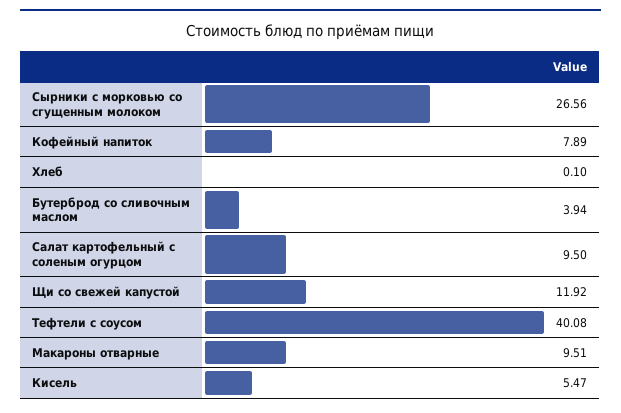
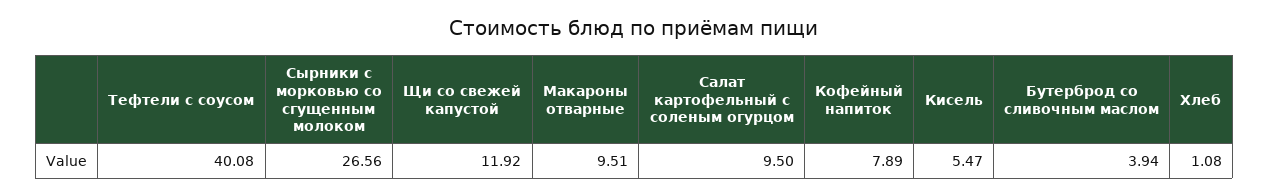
Хлеб: 0.1 -> 1.08

